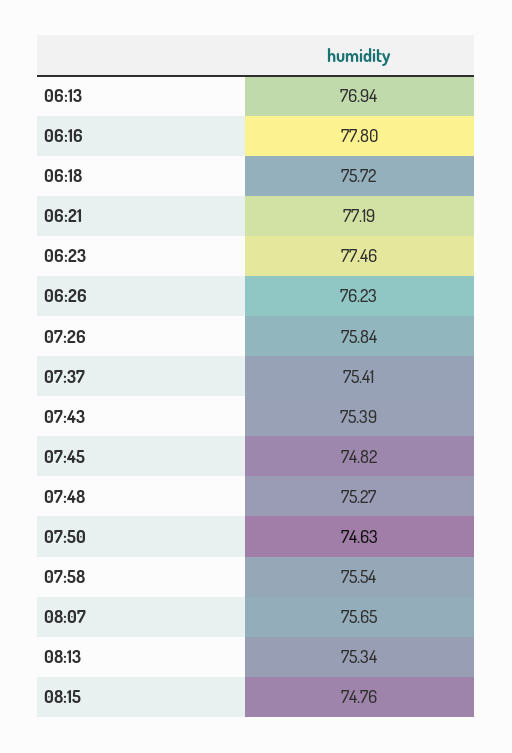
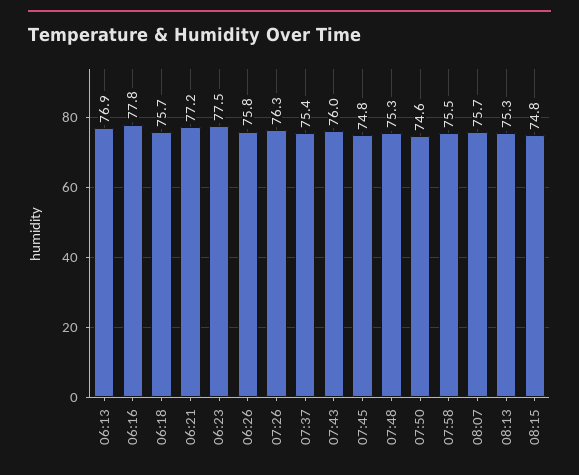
06:26: 76.23 -> 75.8
07:26: 75.84 -> 76.3
07:43: 75.39 -> 76

